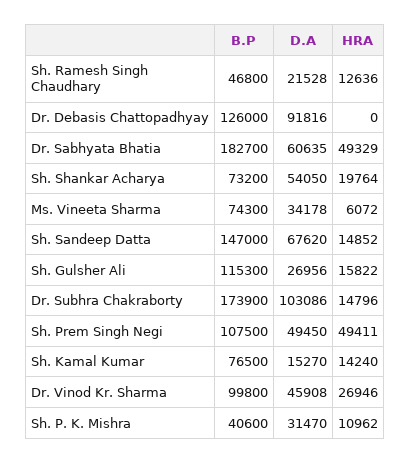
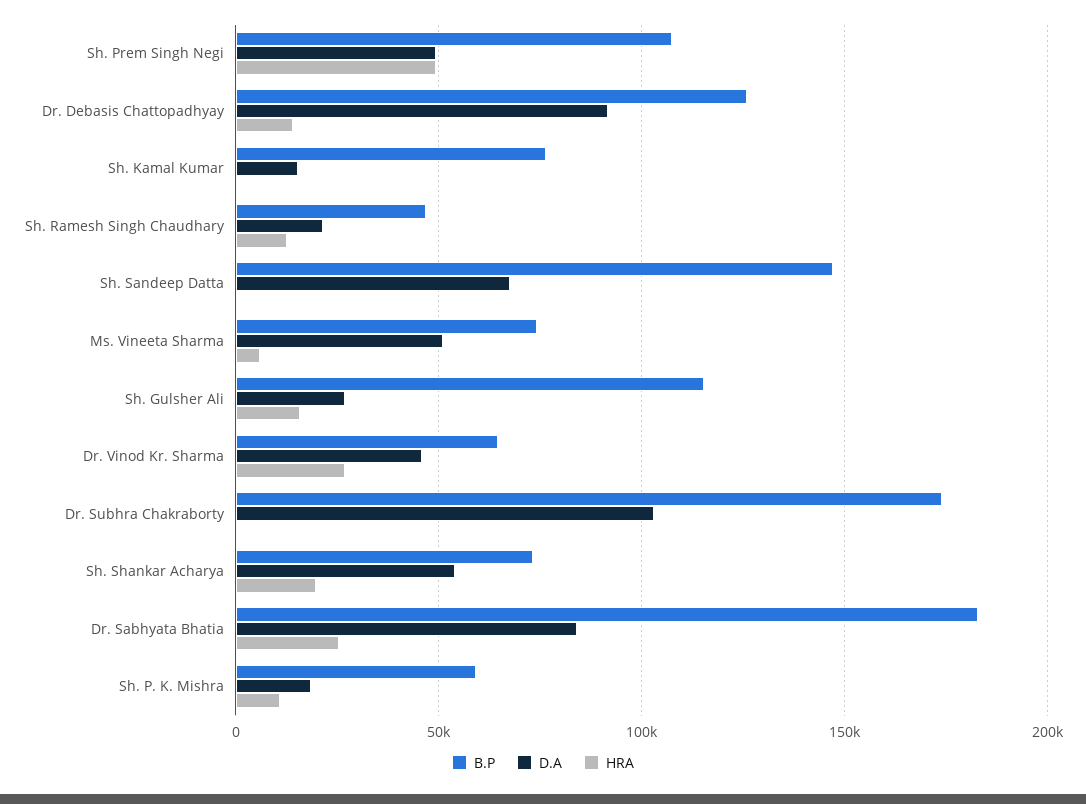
HRA, Dr. Debasis Chattopadhyay: 0 -> 15000
D.A, Dr. Sabhyata Bhatia: 60635 -> 85000
HRA, Dr. Sabhyata Bhatia: 49329 -> 25000
D.A, Ms. Vineeta Sharma: 34178 -> 50000
HRA, Sh. Sandeep Datta: 14852 -> 0
HRA, Dr. Subhra Chakraborty: 14796 -> 0
HRA, Sh. Kamal Kumar: 14240 -> 0
B.P, Dr. Vinod Kr. Sharma: 99800 -> 65000
B.P, Sh. P. K. Mishra: 40600 -> 60000
D.A, Sh. P. K. Mishra: 31470 -> 20000

